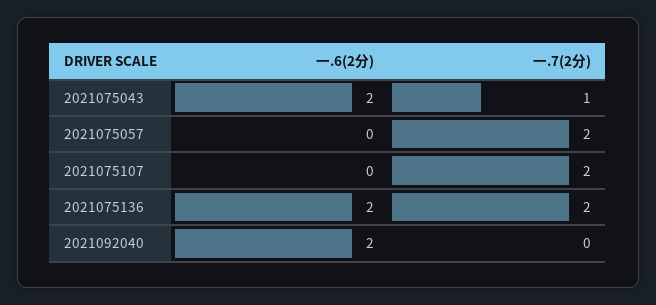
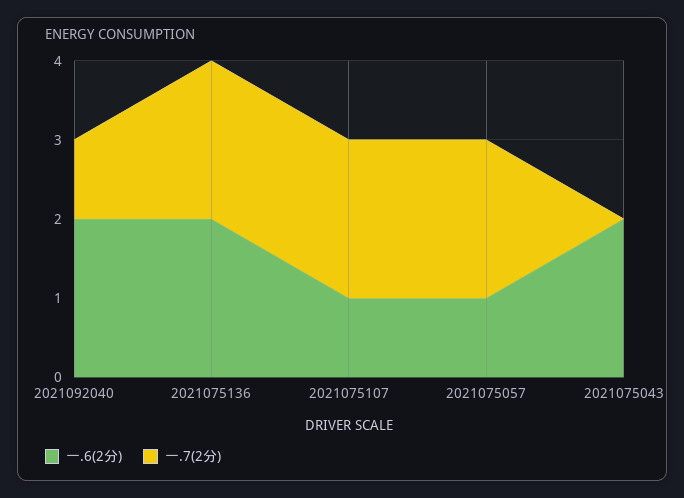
一.7(2分), 2021075043: 1 -> 0
一.6(2分), 2021075057: 0 -> 1
一.6(2分), 2021075107: 0 -> 1
一.7(2分), 2021092040: 0 -> 1

